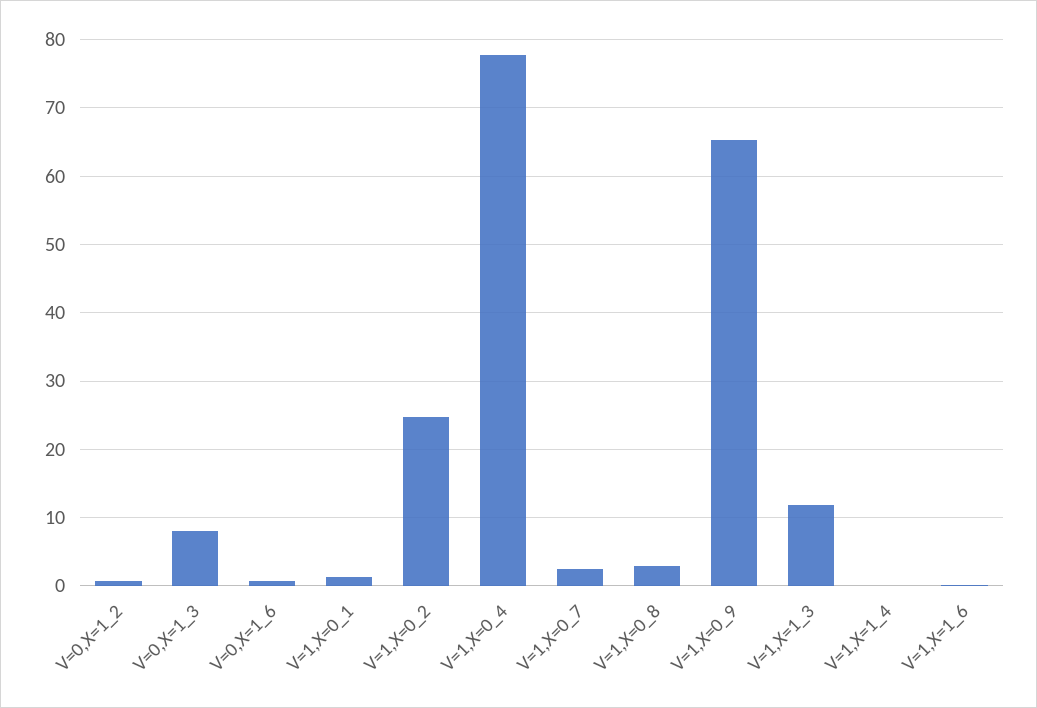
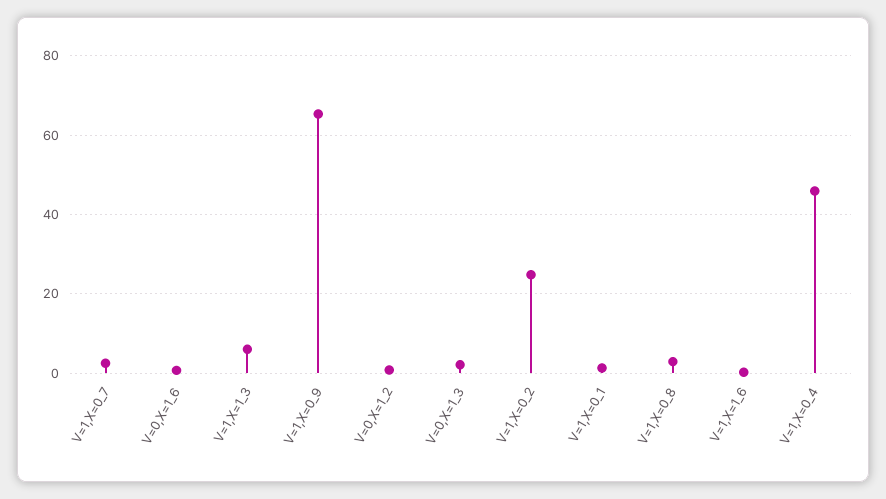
V=0,X=1_3: 8 -> 2
V=1,X=0_4: 78 -> 46
V=1,X=1_3: 12 -> 6
V=1,X=1_4: 0 -> none

